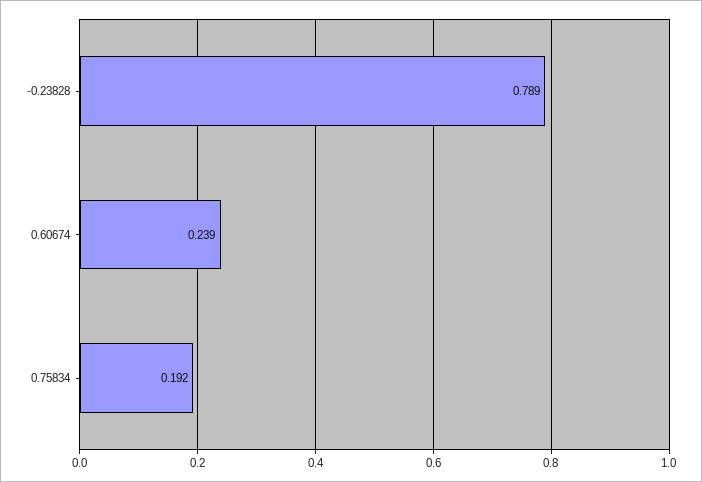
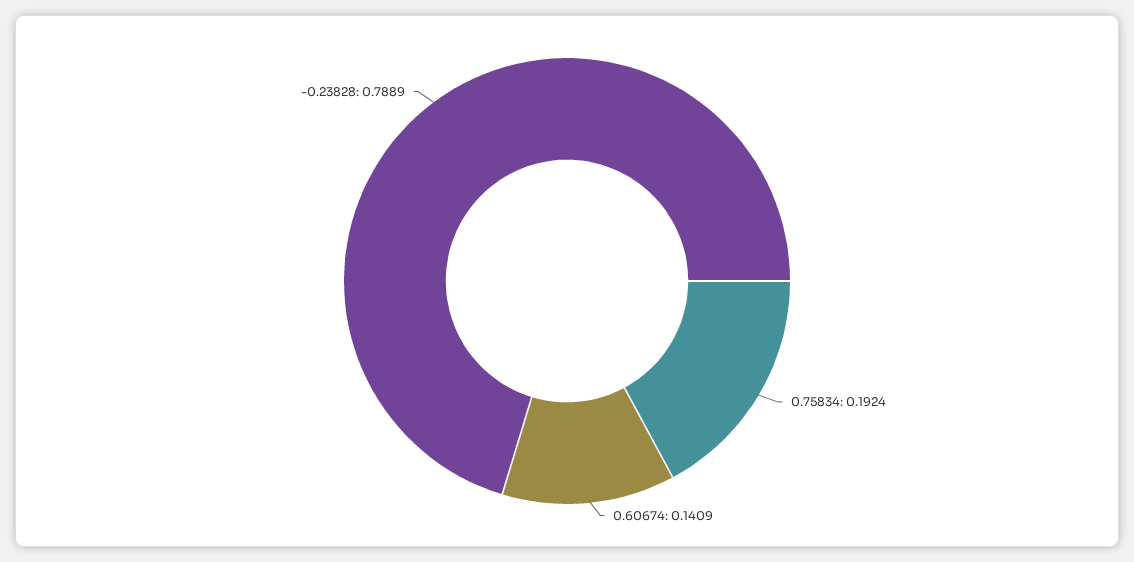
0.60674: 0.239 -> 0.1409

